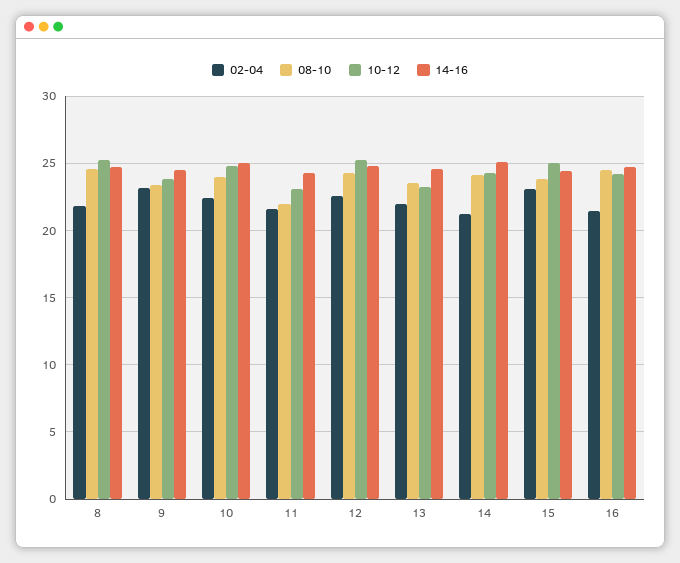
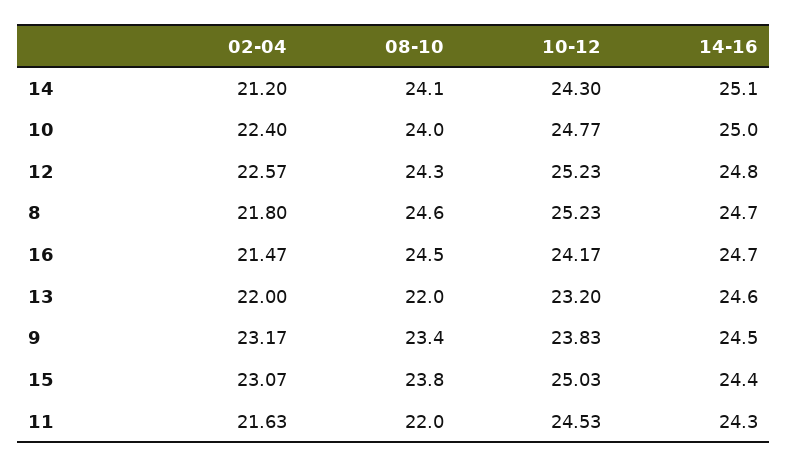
10-12, 11: 23 -> 24.53
08-10, 13: 23.5 -> 22

